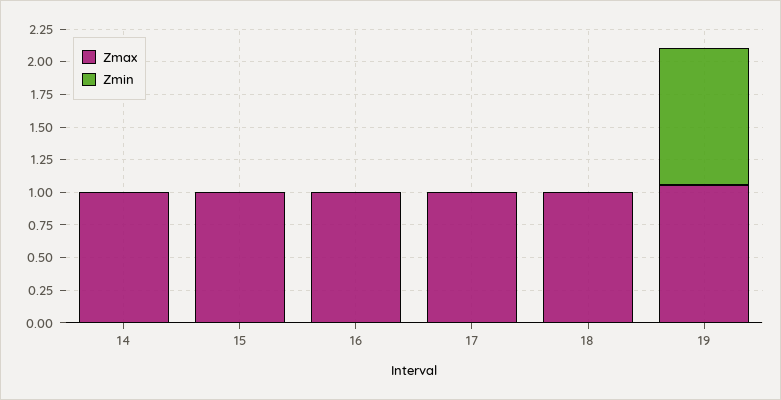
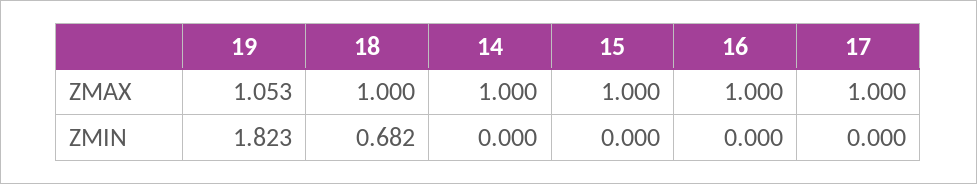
Zmin, 18: 0 -> 0.682
Zmin, 19: 1 -> 1.823

